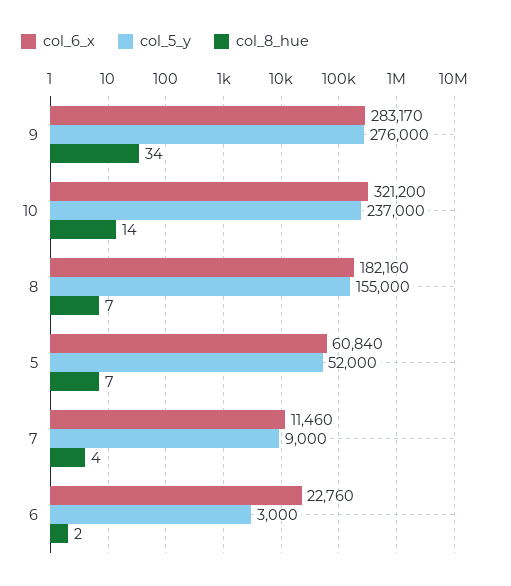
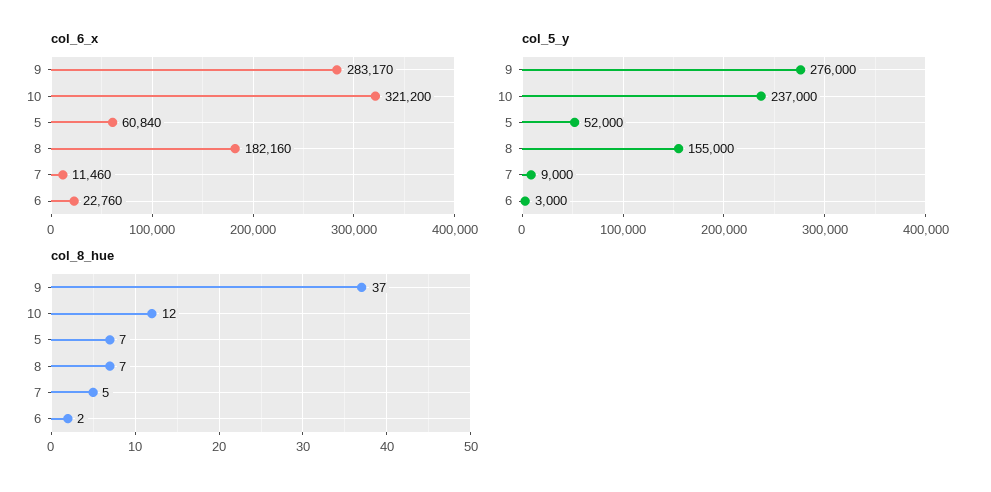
col_8_hue, 9: 34 -> 37
col_8_hue, 10: 14 -> 12
col_8_hue, 7: 4 -> 5

